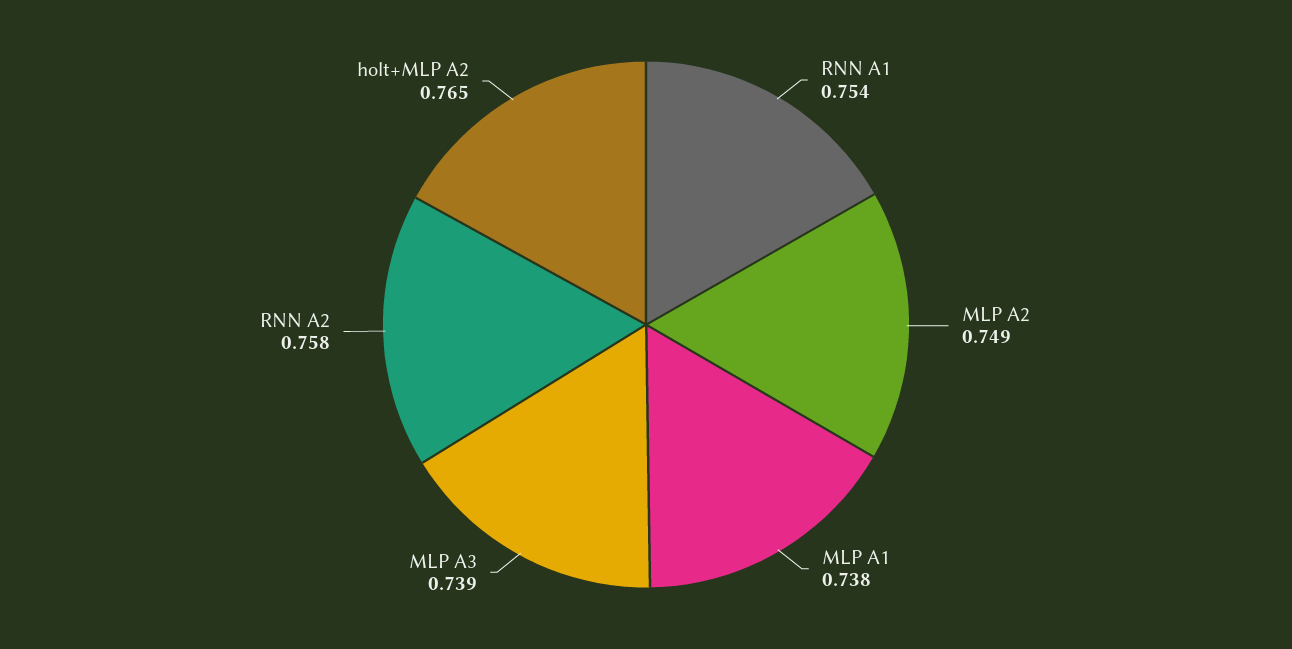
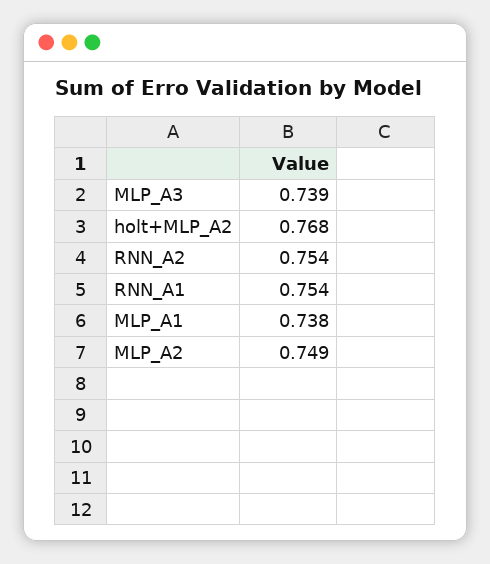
RNN A2: 0.758 -> 0.754
holt+MLP A2: 0.765 -> 0.768

